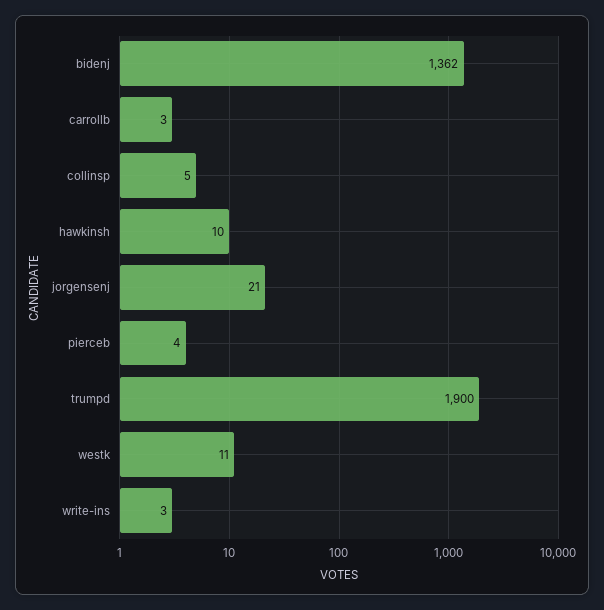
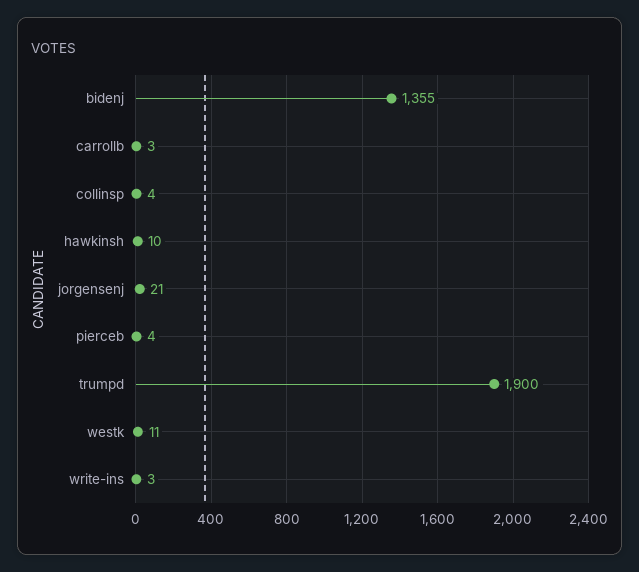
bidenj: 1362 -> 1355
collinsp: 5 -> 4

